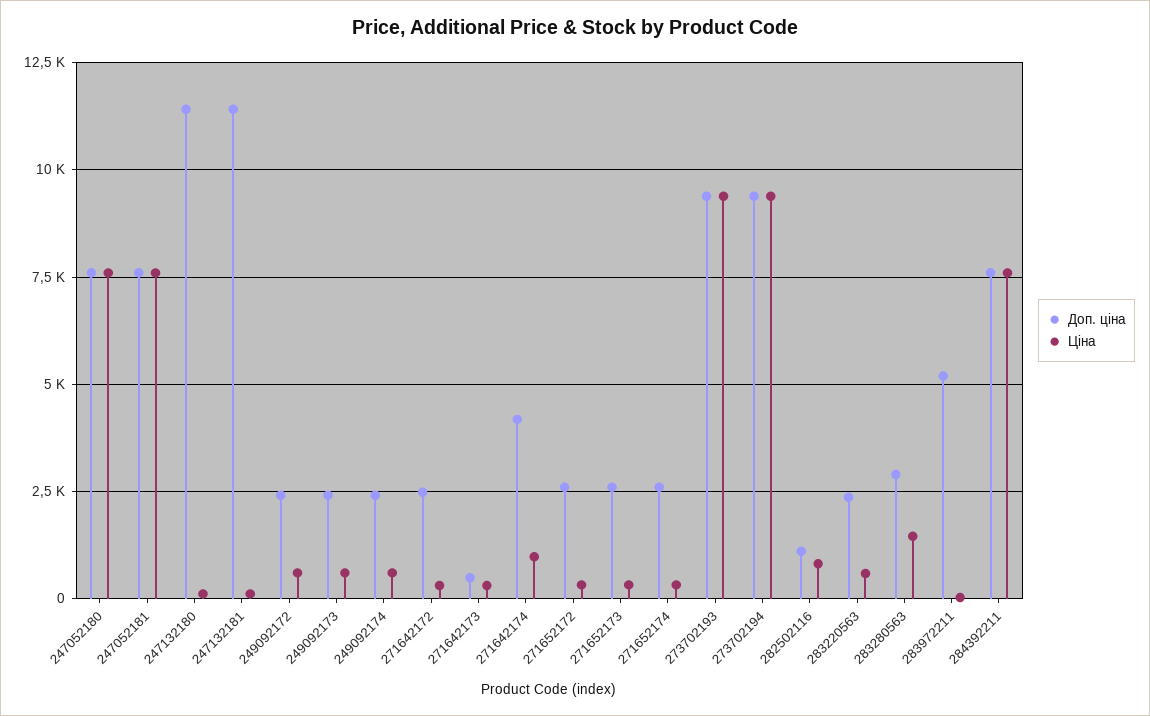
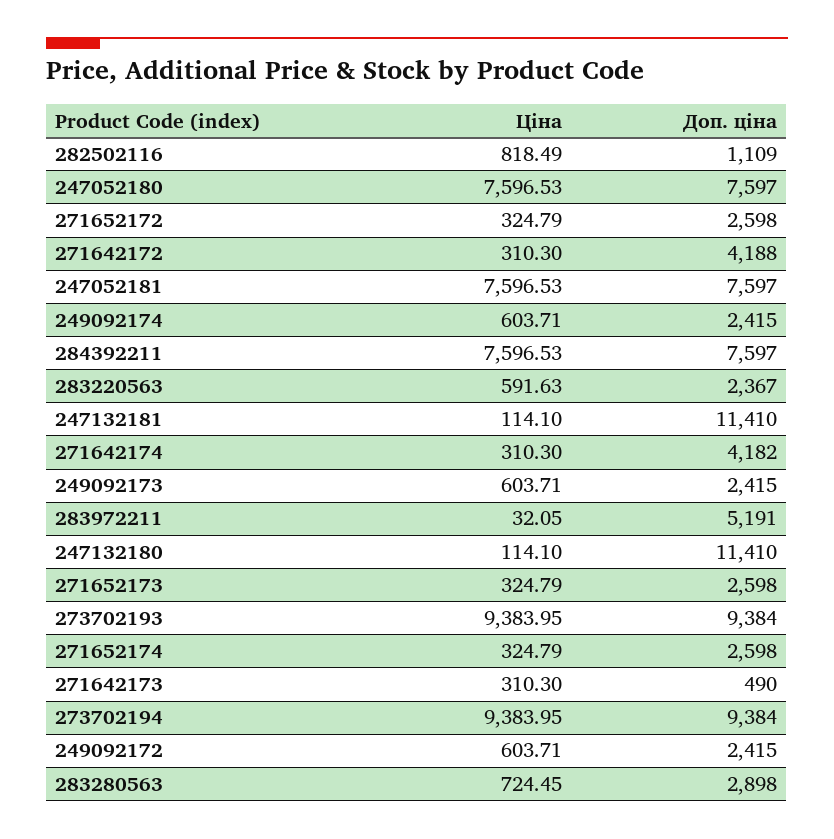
Доп. ціна, 271642172: 2500 -> 4188
Ціна, 271642174: 1000 -> 310.3
Ціна, 283280563: 1500 -> 724.45

